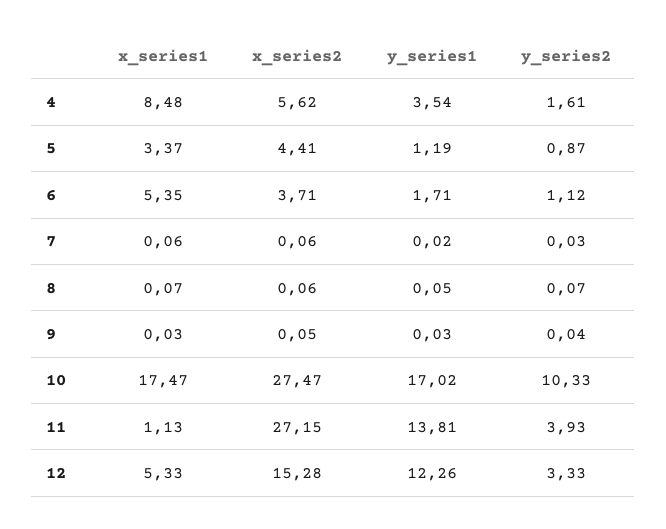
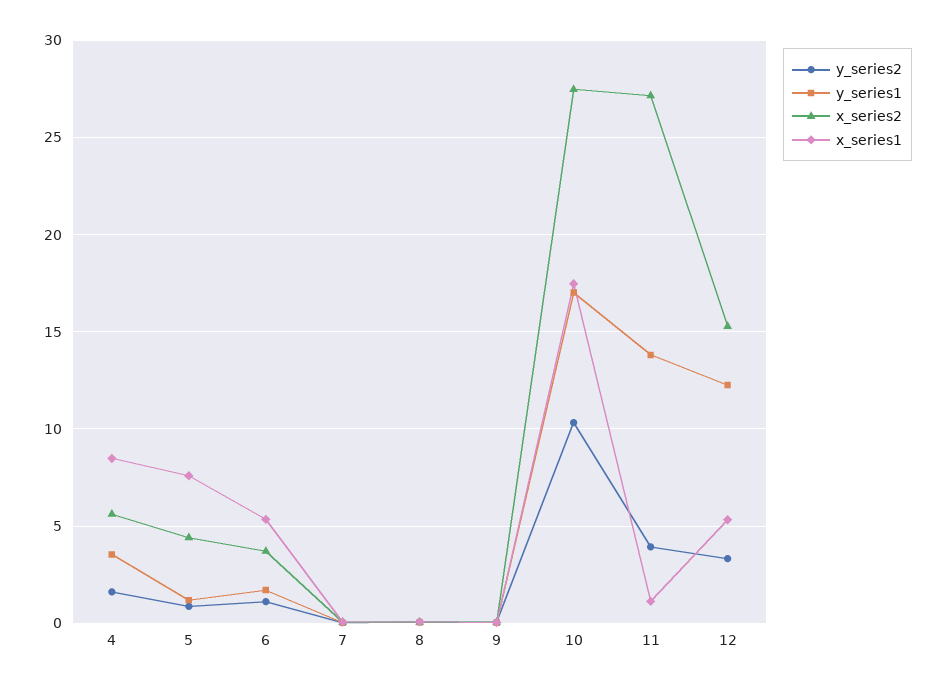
x_series1, 5: 3.37 -> 7.5

